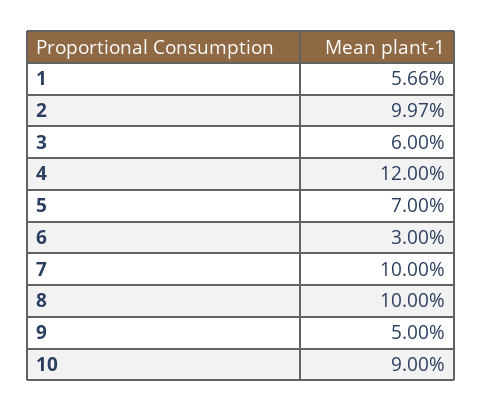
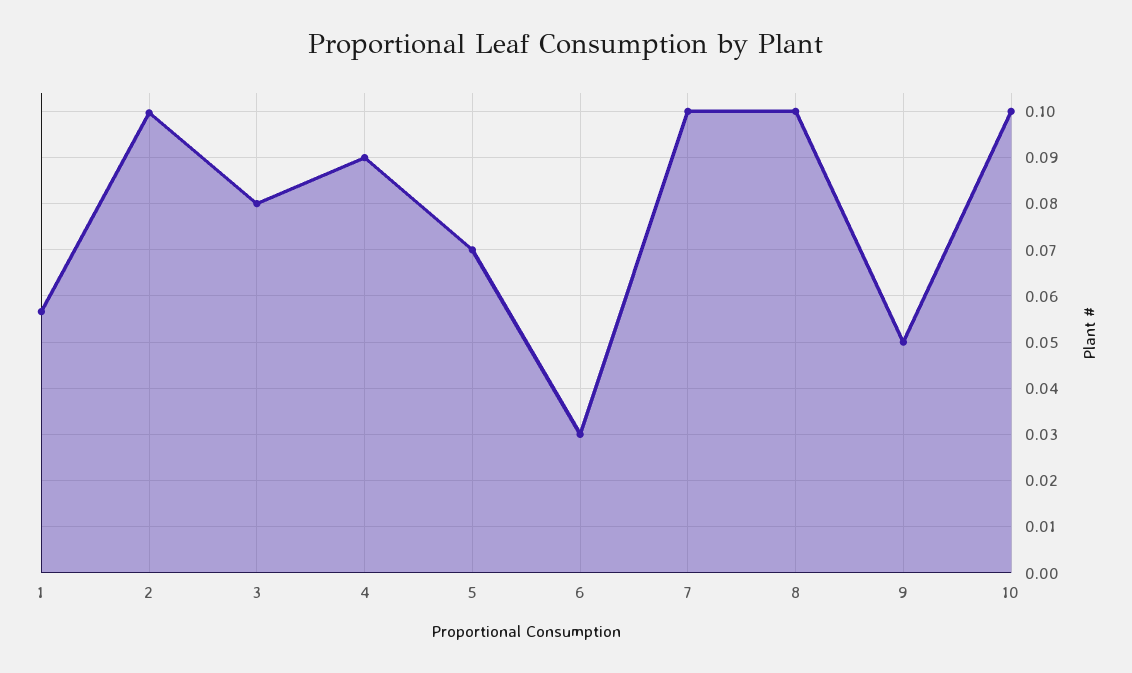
3: 0.06 -> 0.08
4: 0.12 -> 0.09
10: 0.09 -> 0.1

